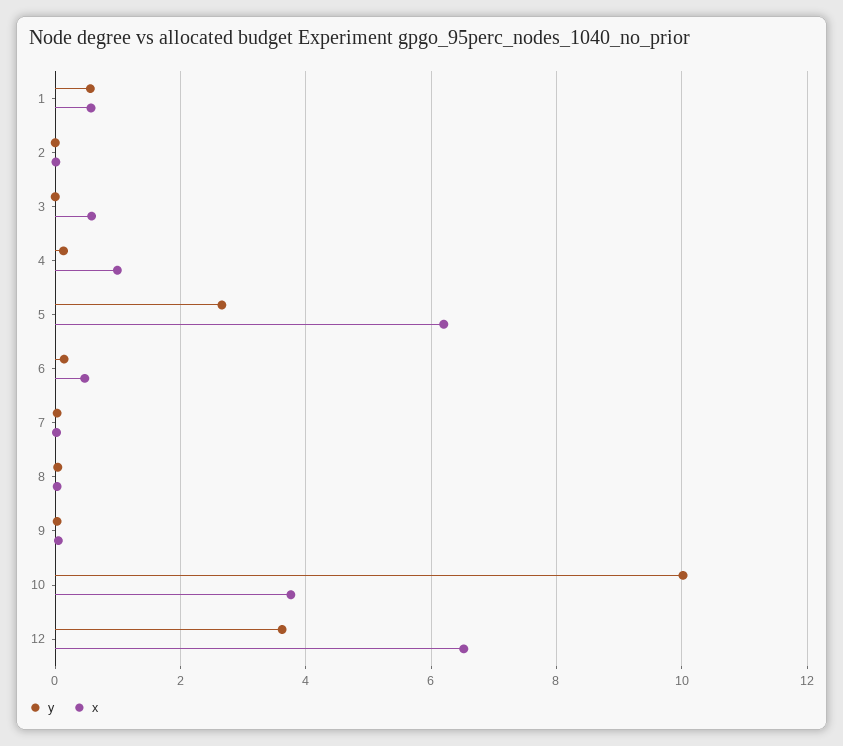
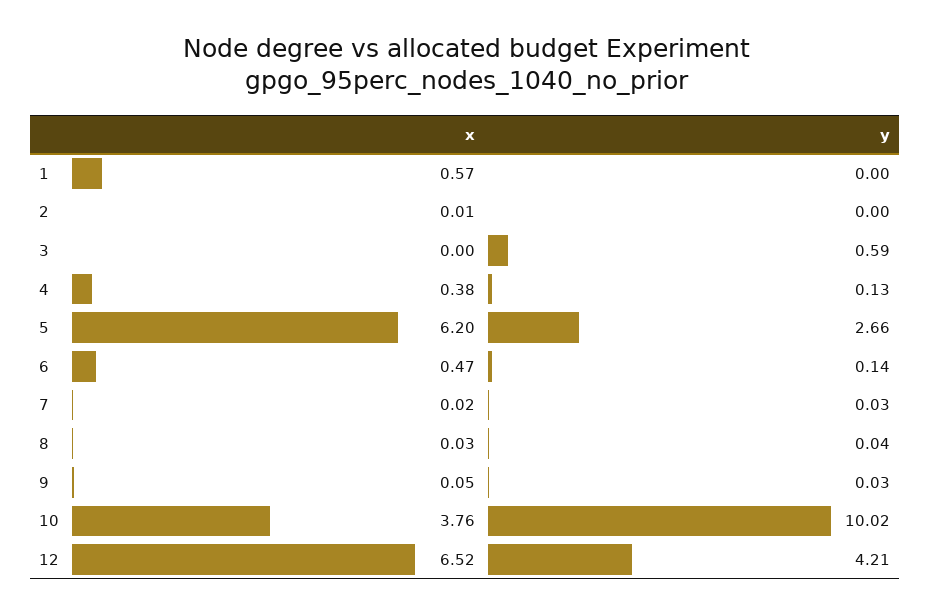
y, 1: 0.6 -> 0
y, 3: 0 -> 0.59
x, 3: 0.6 -> 0
x, 4: 1 -> 0.38
y, 12: 3.6 -> 4.21

